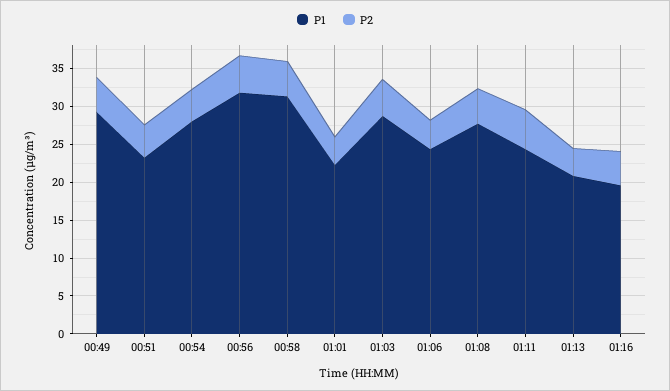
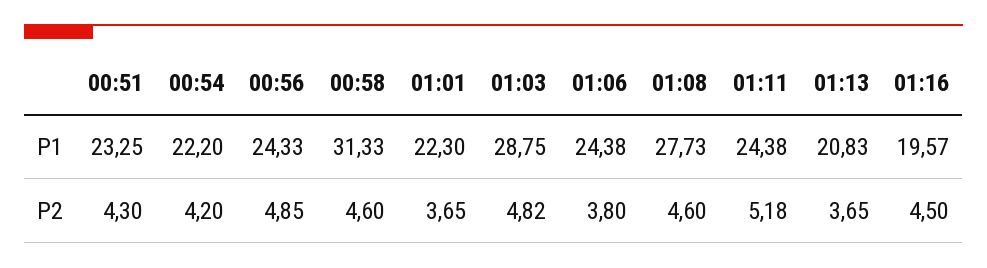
P1, 00:49: 30 -> none
P2, 00:49: 5 -> none
P1, 00:54: 27.5 -> 22.2
P1, 00:56: 32.5 -> 24.33

